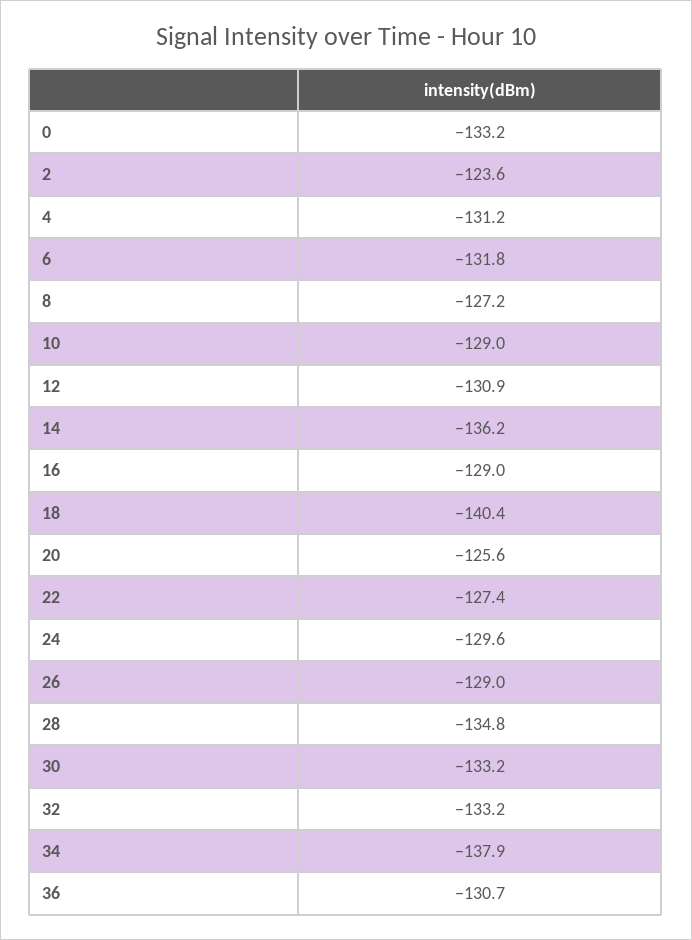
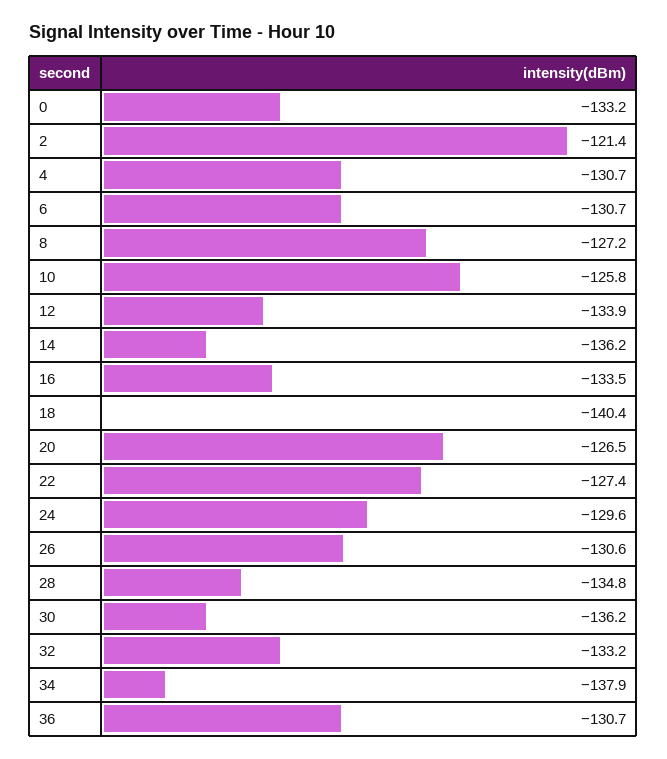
2: -123.6 -> -121.4
4: -131.2 -> -130.7
6: -131.8 -> -130.7
10: -129 -> -125.8
12: -130.9 -> -133.9
16: -129 -> -133.5
20: -125.6 -> -126.5
26: -129 -> -130.6
30: -133.2 -> -136.2

